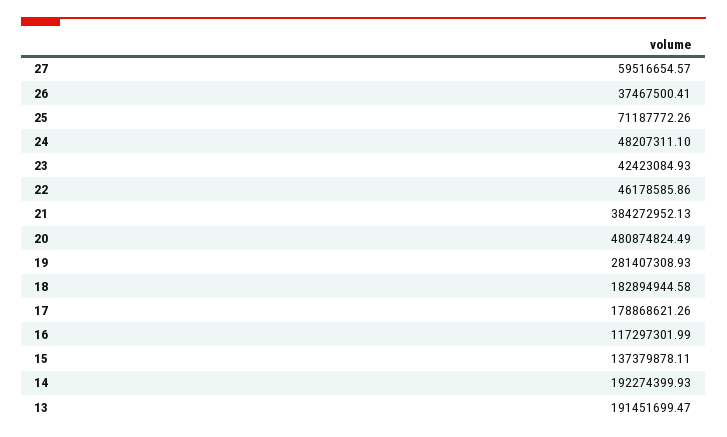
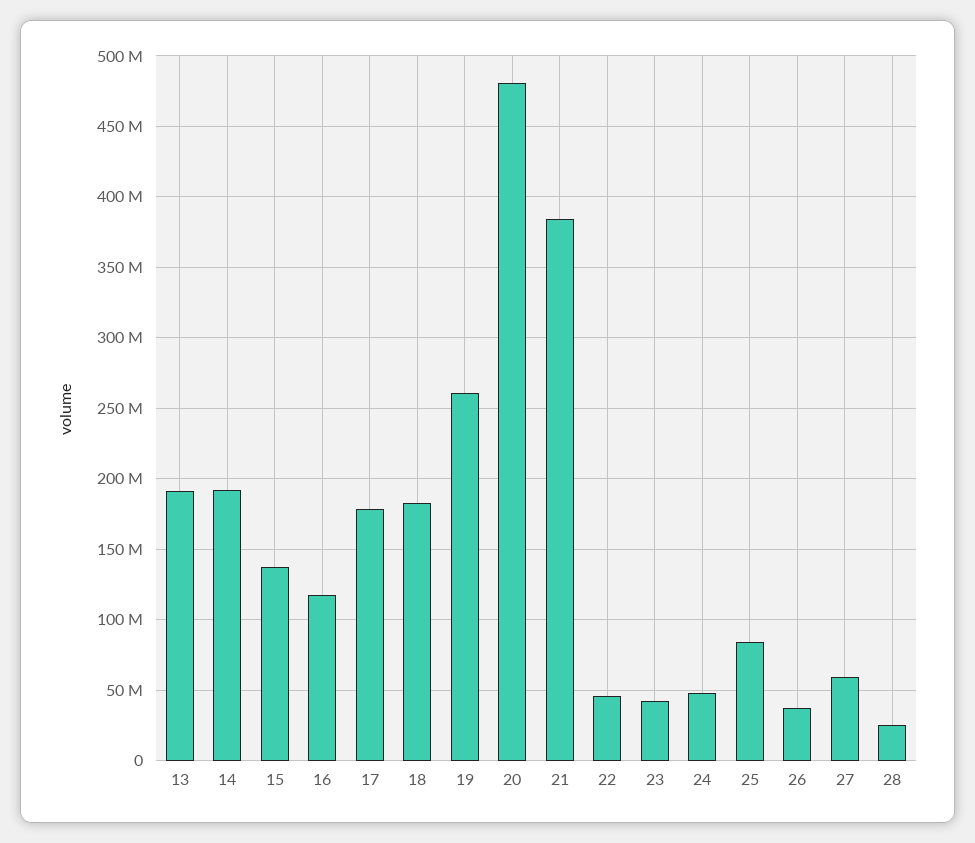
25: 71187772.26 -> 85000000
19: 281407308.93 -> 260000000
28: none -> 25000000

